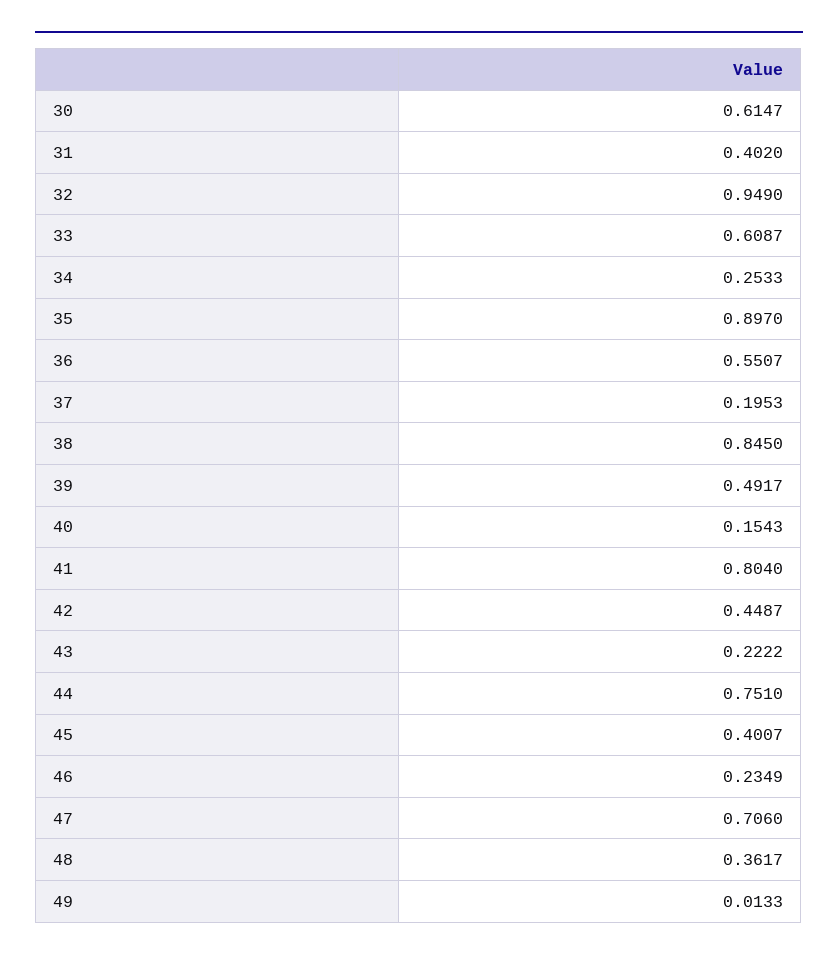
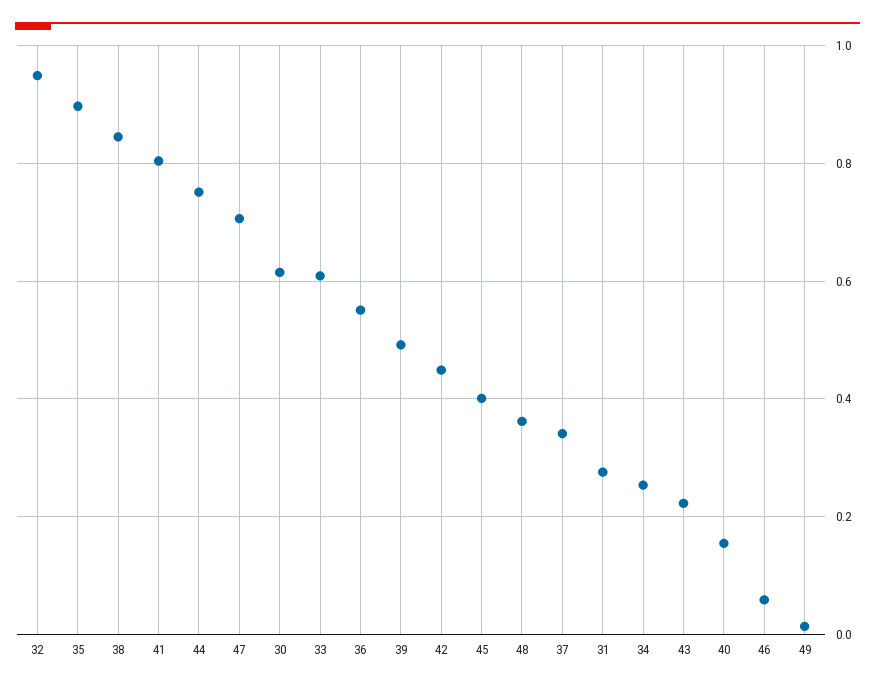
31: 0.402 -> 0.28
37: 0.1953 -> 0.34
46: 0.2349 -> 0.06

